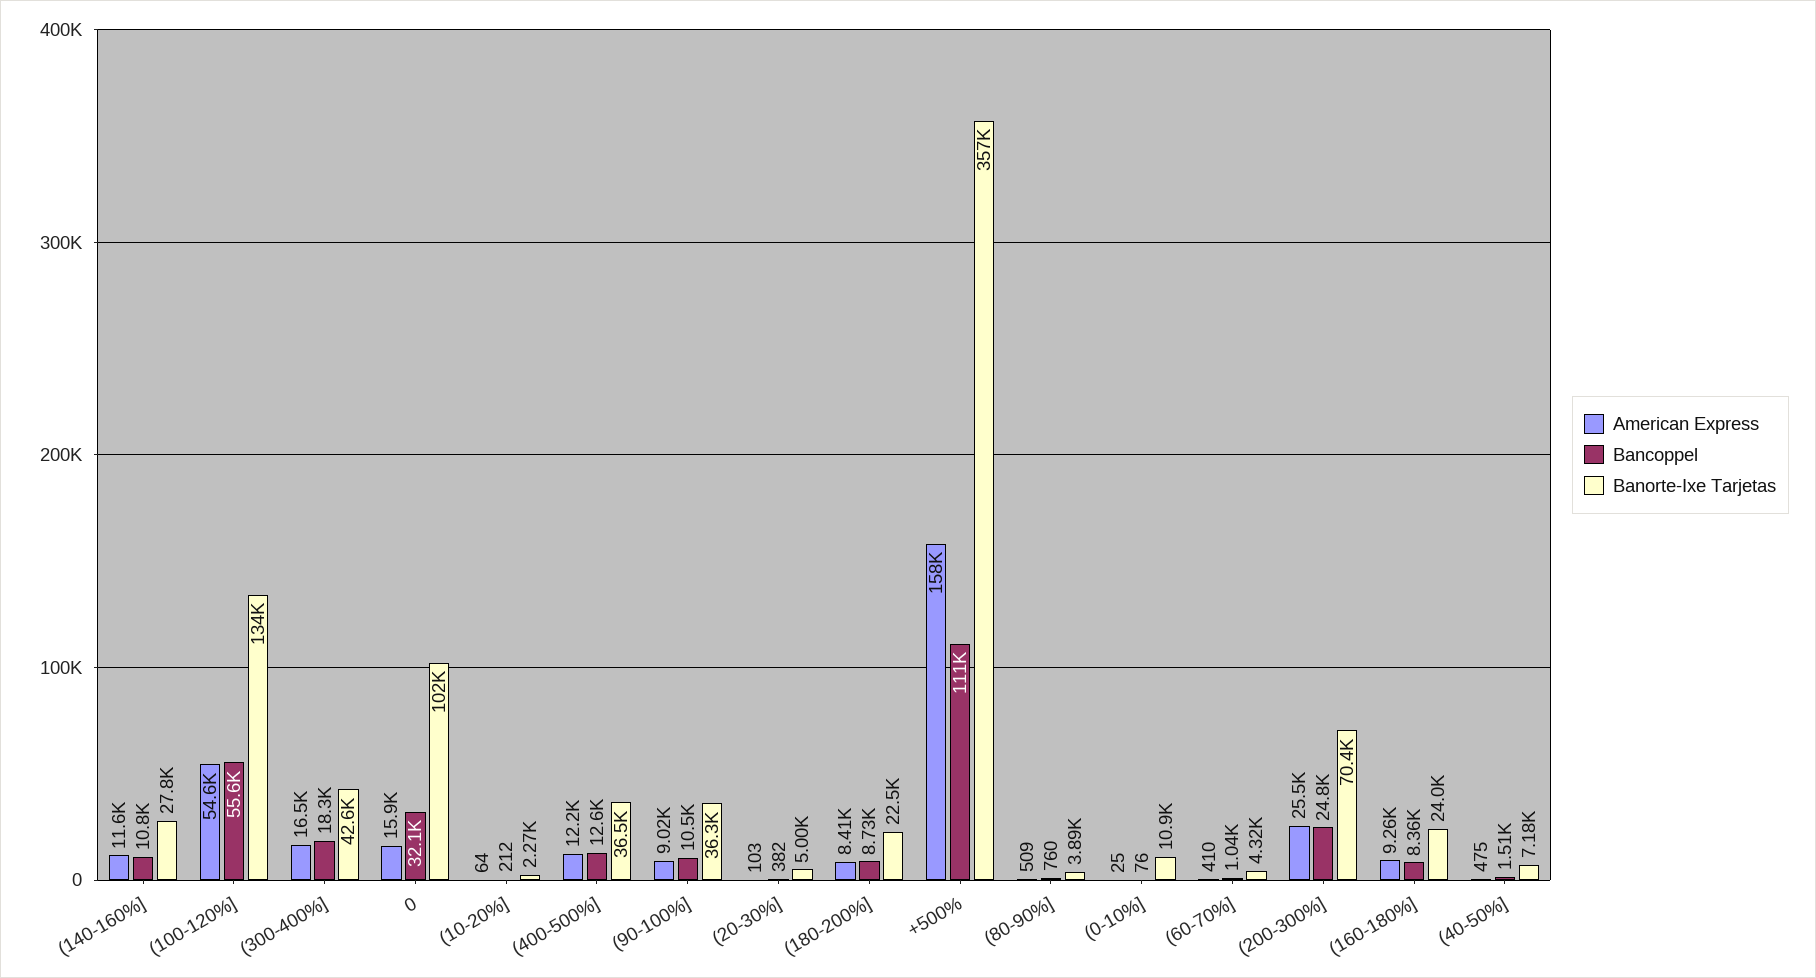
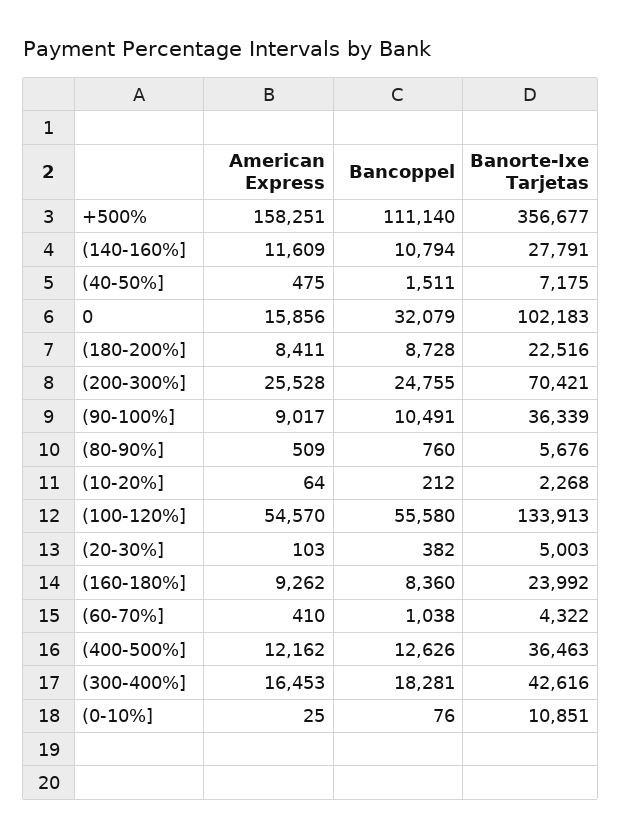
Banorte-Ixe Tarjetas, (80-90%]: 3890 -> 5676

